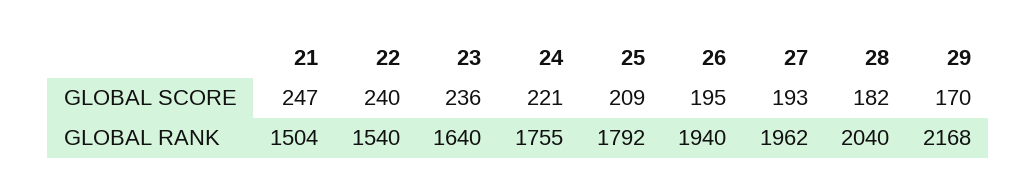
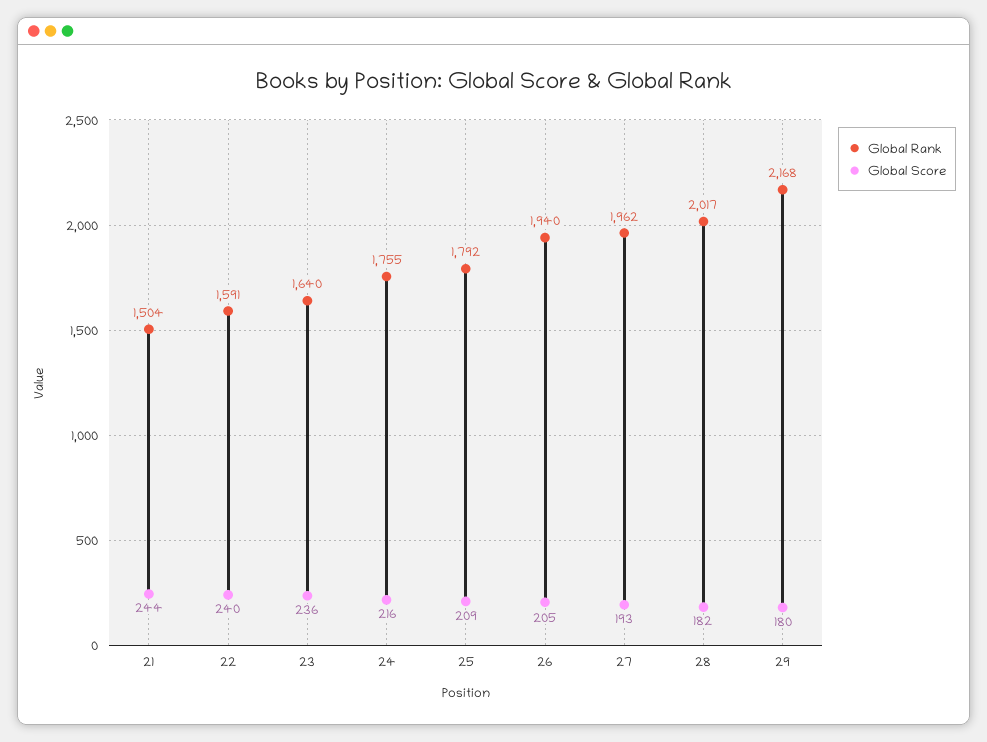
GLOBAL SCORE, 21: 247 -> 244
GLOBAL SCORE, 24: 221 -> 216
GLOBAL SCORE, 26: 195 -> 205
GLOBAL SCORE, 29: 170 -> 180
GLOBAL RANK, 22: 1540 -> 1591
GLOBAL RANK, 28: 2040 -> 2017

